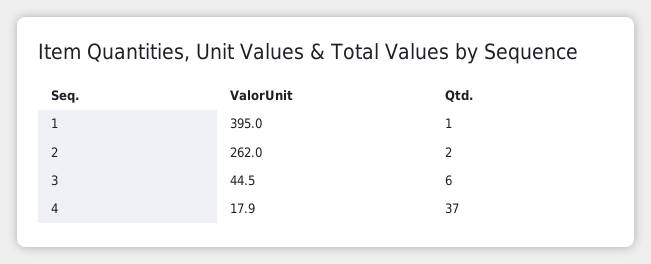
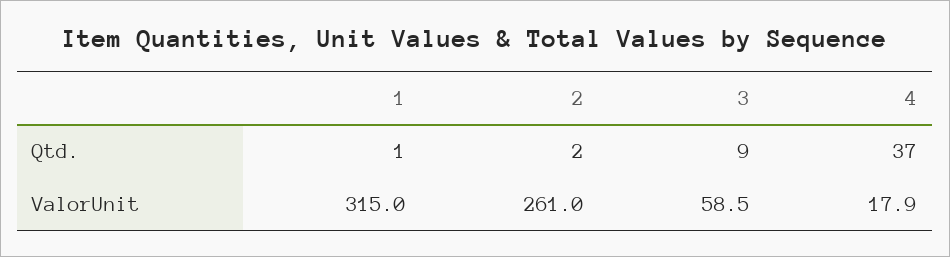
ValorUnit, 1: 395 -> 315
ValorUnit, 2: 262 -> 261
ValorUnit, 3: 44.5 -> 58.5
Qtd., 3: 6 -> 9

